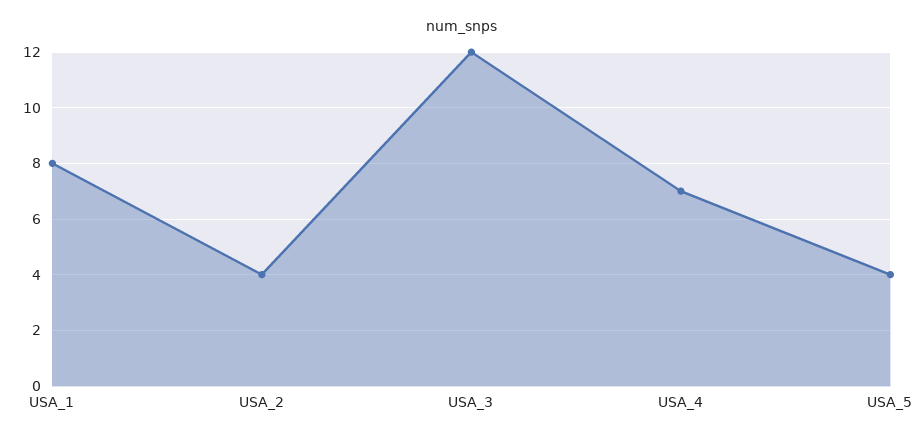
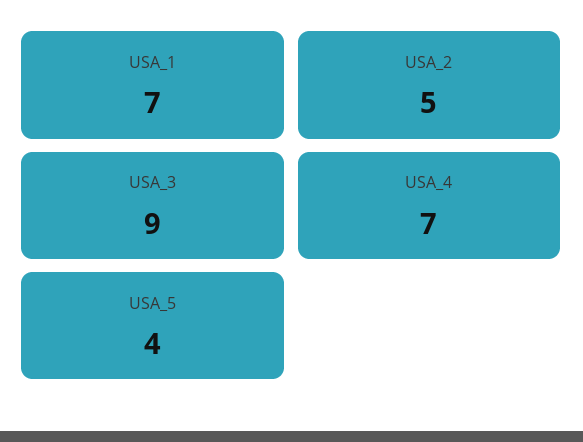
USA_1: 8 -> 7
USA_2: 4 -> 5
USA_3: 12 -> 9

